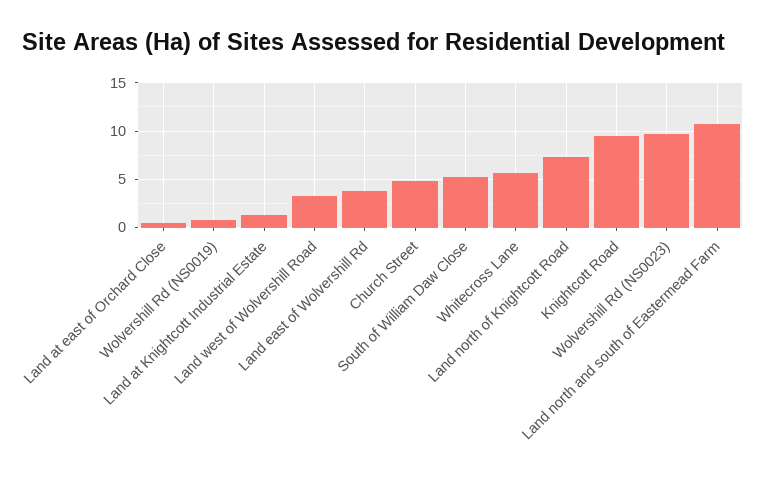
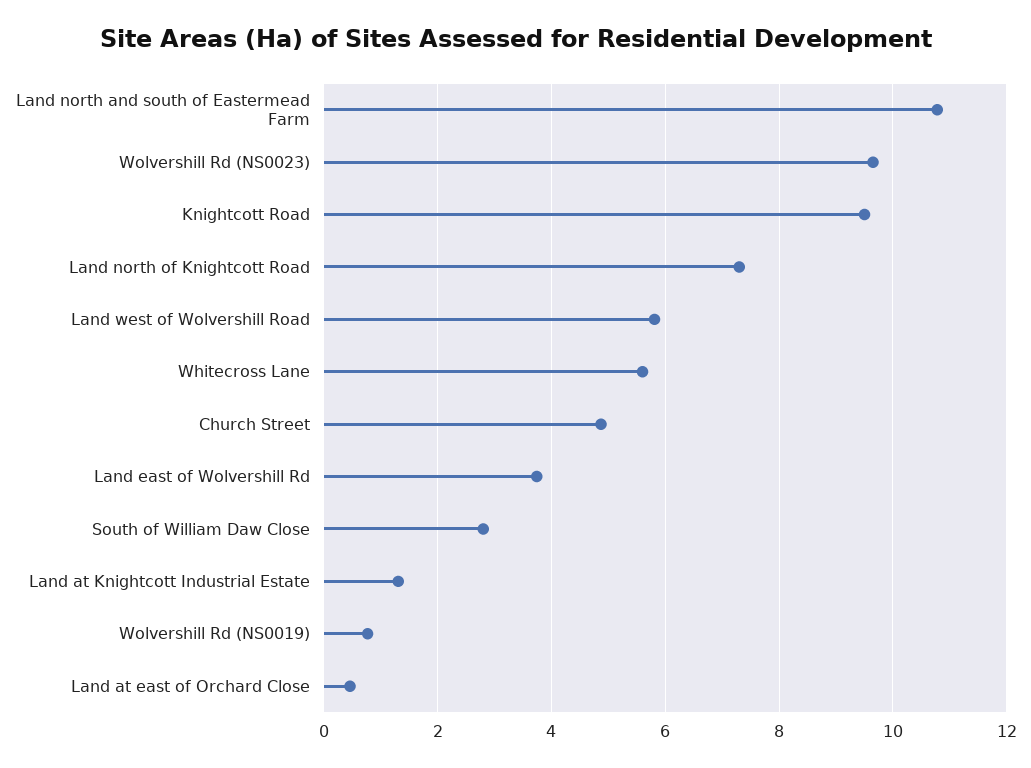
Land west of Wolvershill Road: 3 -> 5.8
South of William Daw Close: 5 -> 2.8

